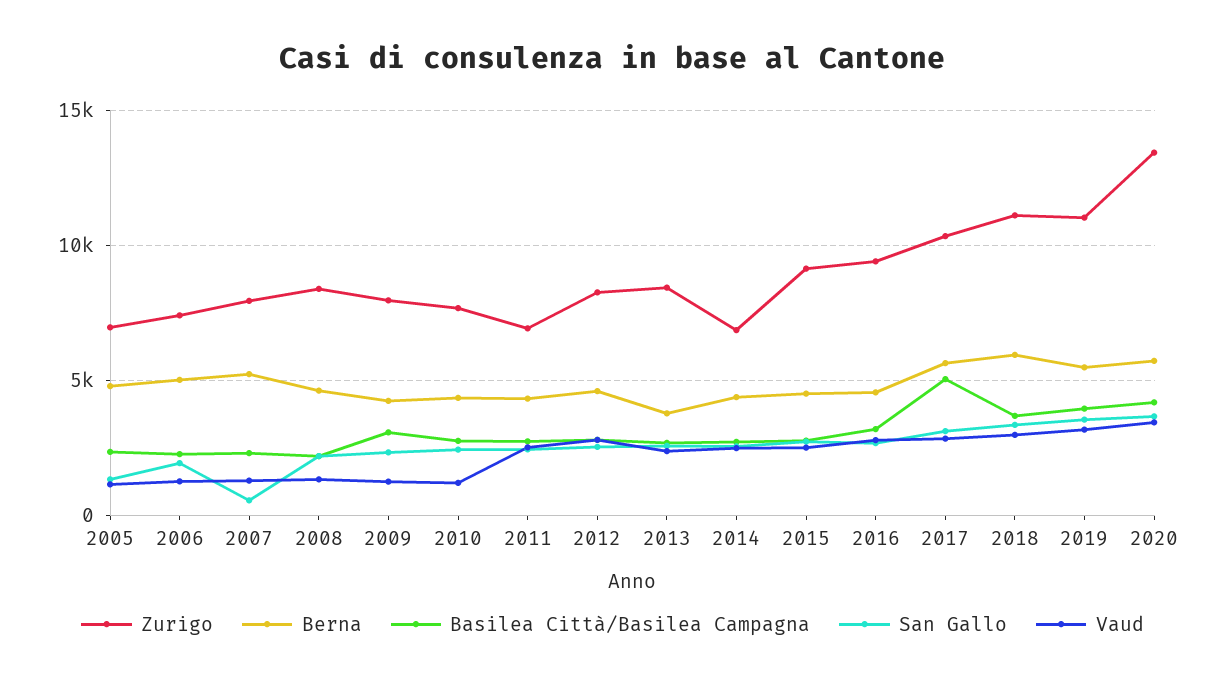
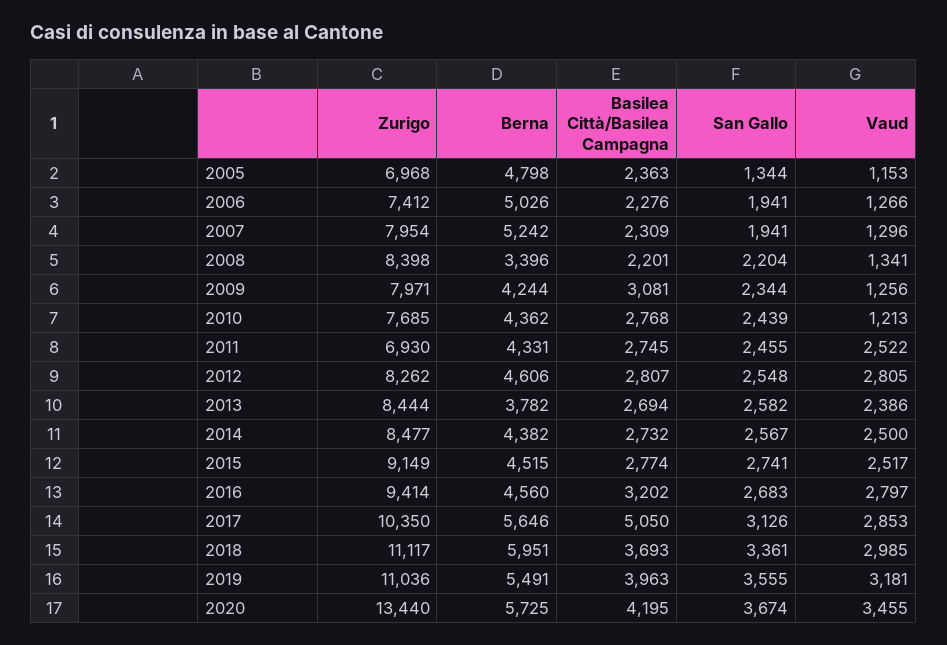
San Gallo, 2007: 500 -> 1941
Berna, 2008: 4500 -> 3396
Zurigo, 2014: 7000 -> 8477

